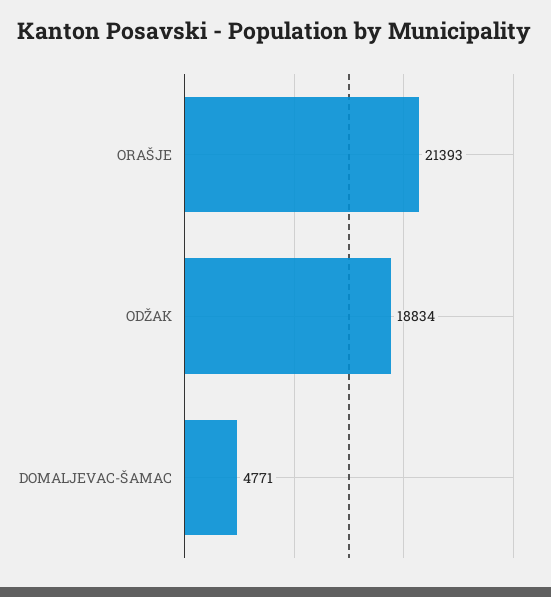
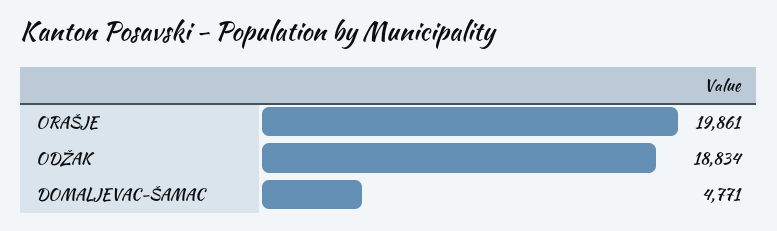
ORAŠJE: 21393 -> 19861

